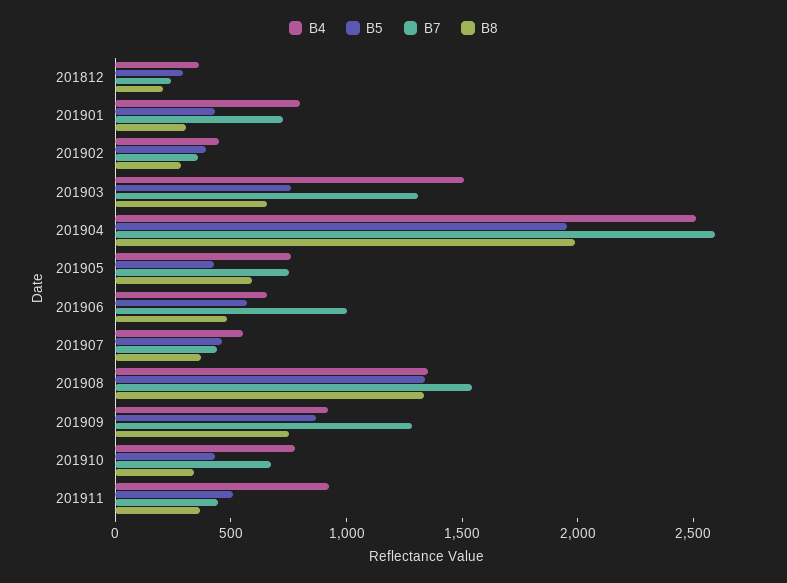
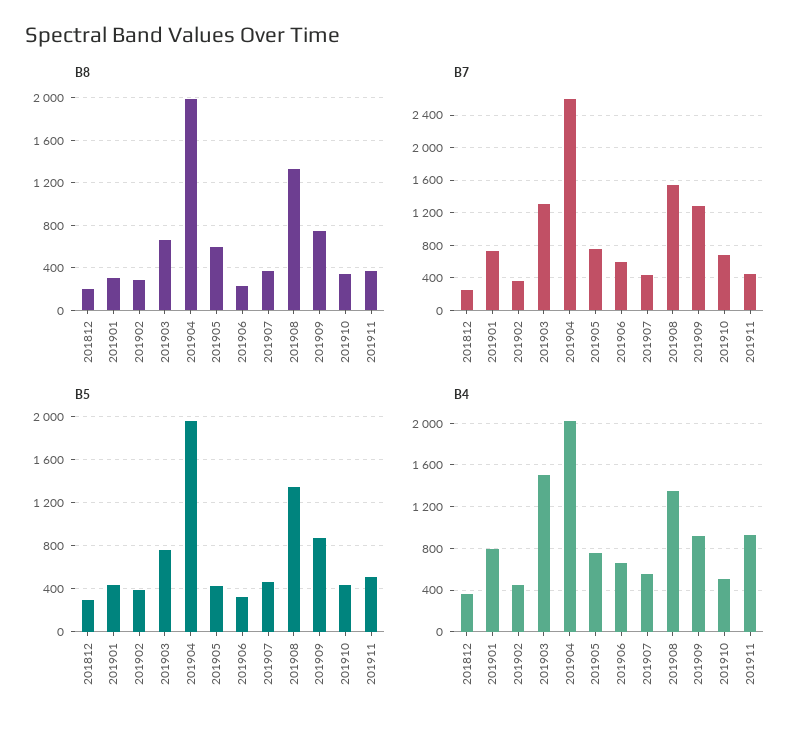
B4, 201904: 2500 -> 2000
B5, 201906: 600 -> 300
B7, 201906: 1000 -> 600
B8, 201906: 500 -> 200
B4, 201910: 800 -> 500

